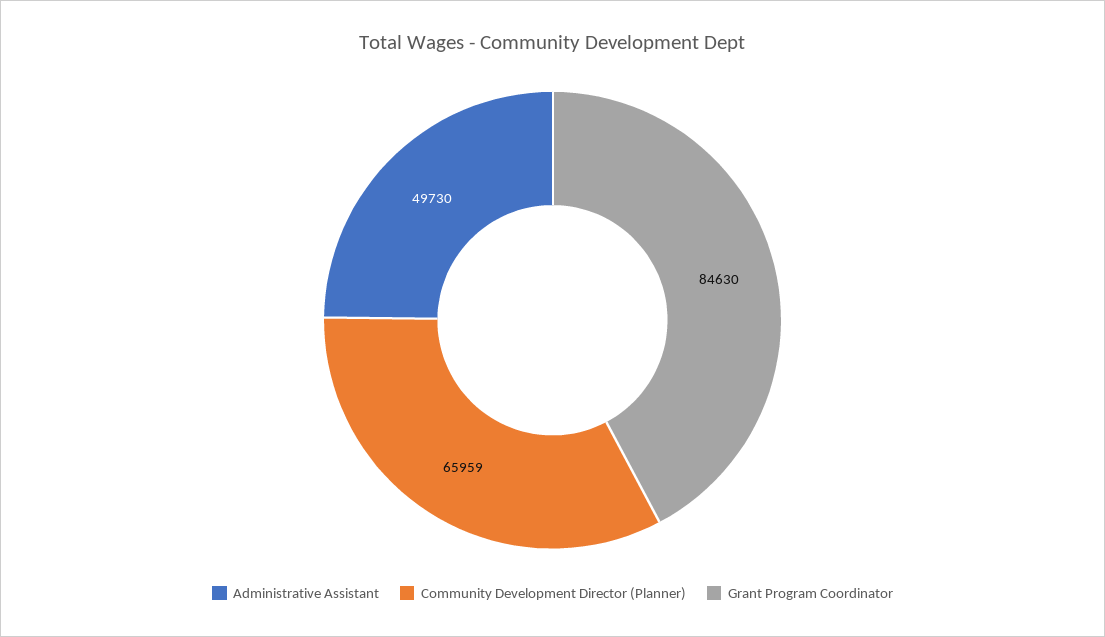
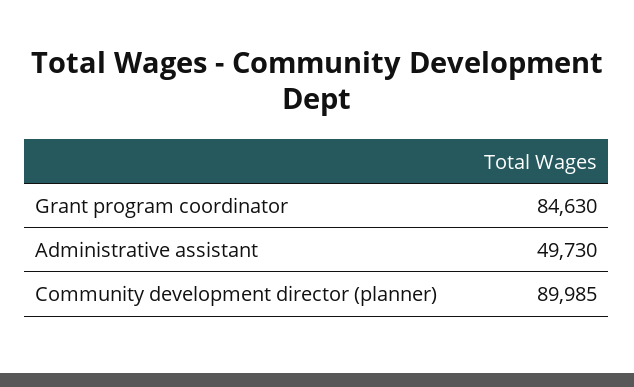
Community Development Director (Planner): 65959 -> 89985

